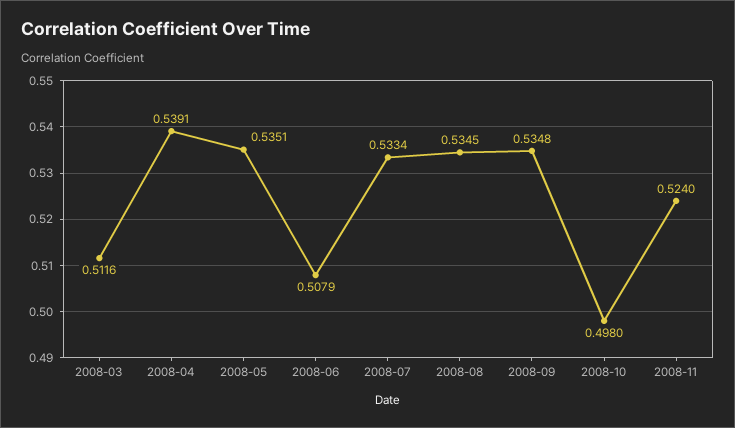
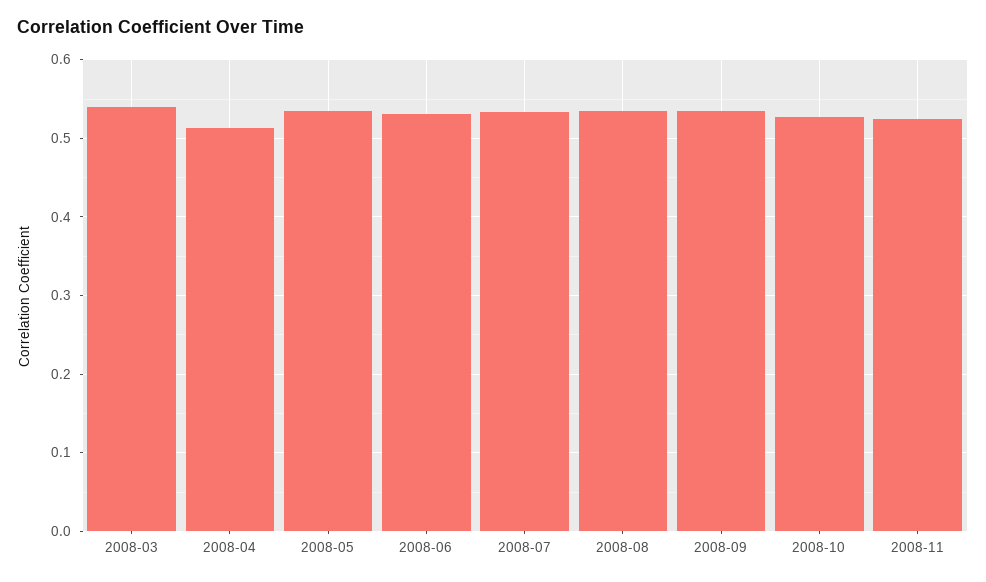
2008-03: 0.5116 -> 0.54
2008-04: 0.5391 -> 0.51
2008-06: 0.5079 -> 0.53
2008-10: 0.498 -> 0.53

